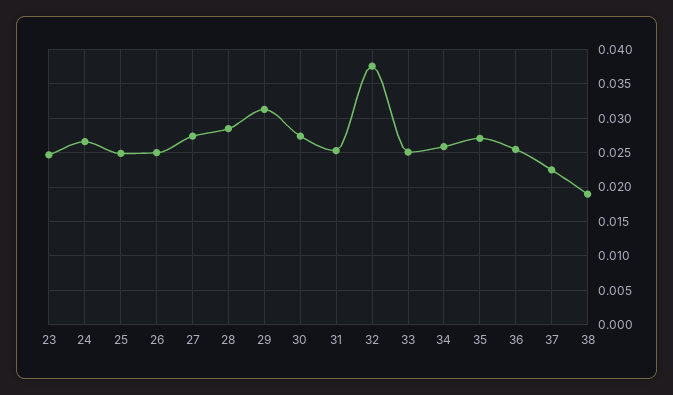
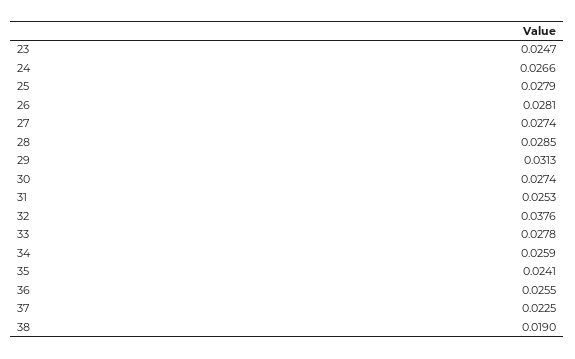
25: 0.025 -> 0.0279
26: 0.025 -> 0.0281
33: 0.025 -> 0.0278
35: 0.027 -> 0.0241

